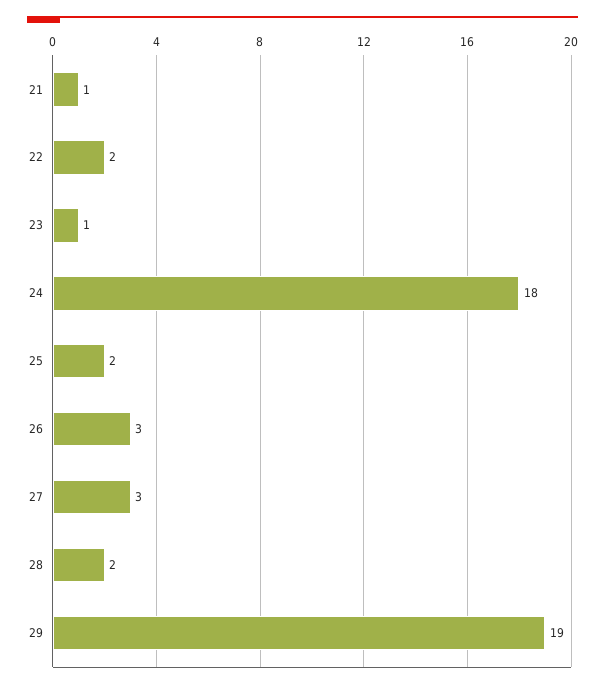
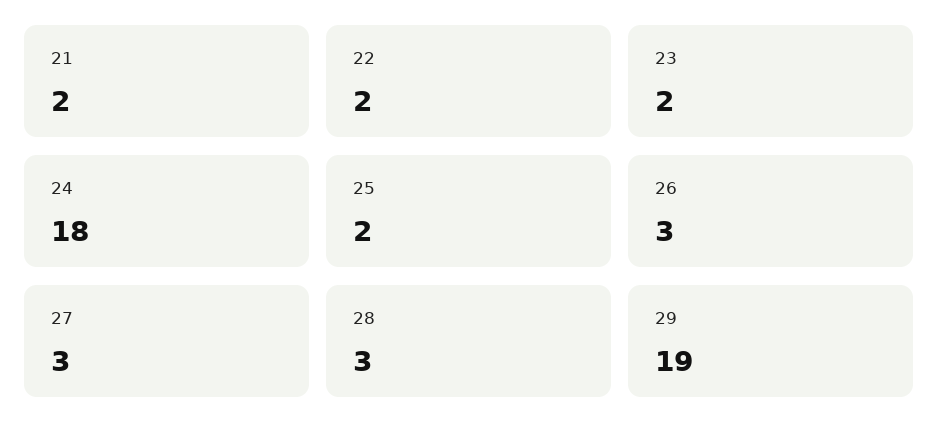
21: 1 -> 2
23: 1 -> 2
28: 2 -> 3

